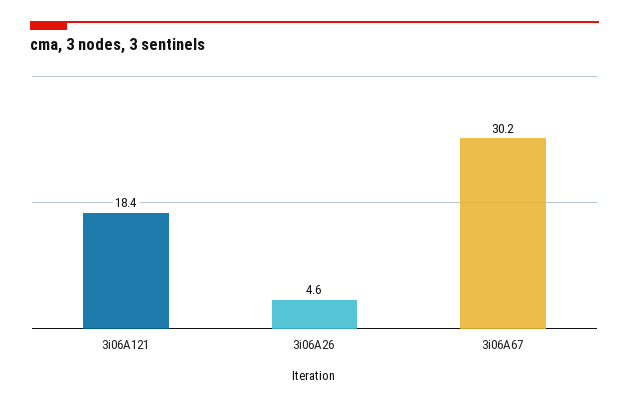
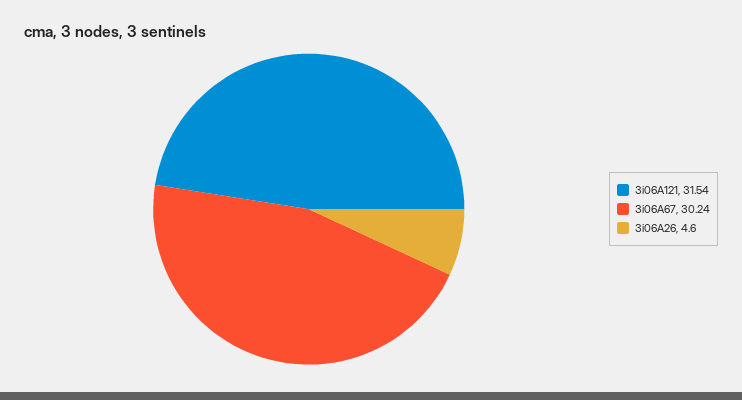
3i06A121: 18.4 -> 31.54

